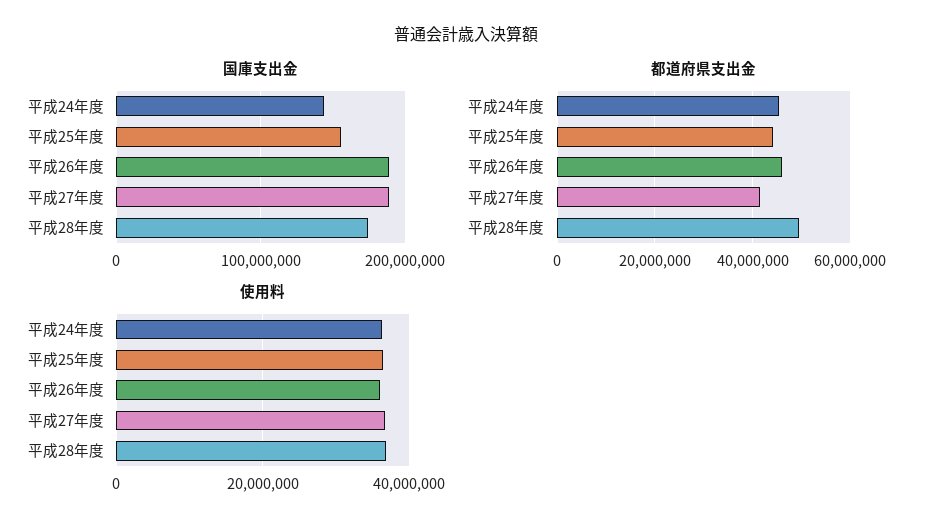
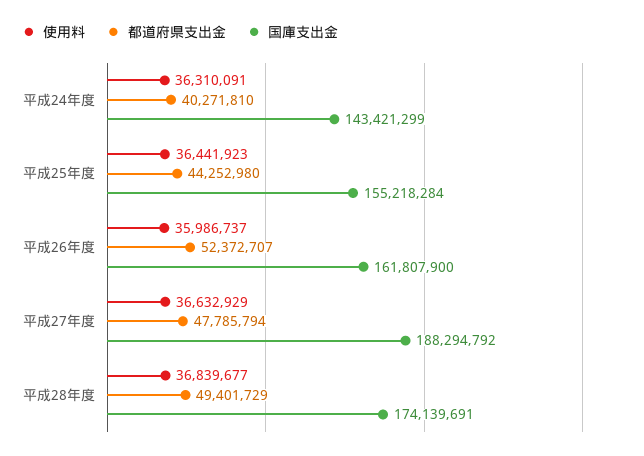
国庫支出金, 平成26年度: 190000000 -> 161807900
都道府県支出金, 平成24年度: 46000000 -> 40271810
都道府県支出金, 平成26年度: 46000000 -> 52372707
都道府県支出金, 平成27年度: 42000000 -> 47785794

